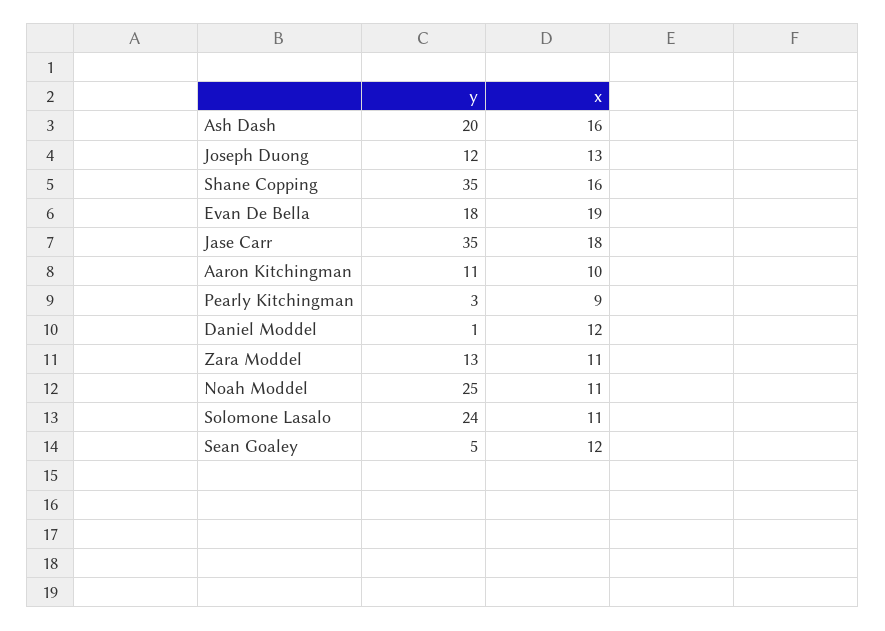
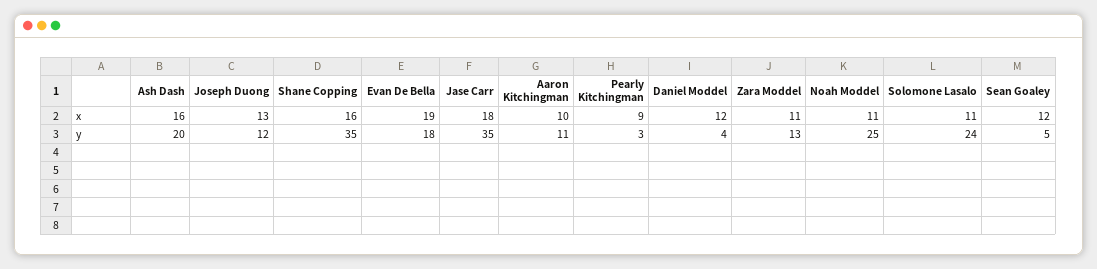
y, Daniel Moddel: 1 -> 4

